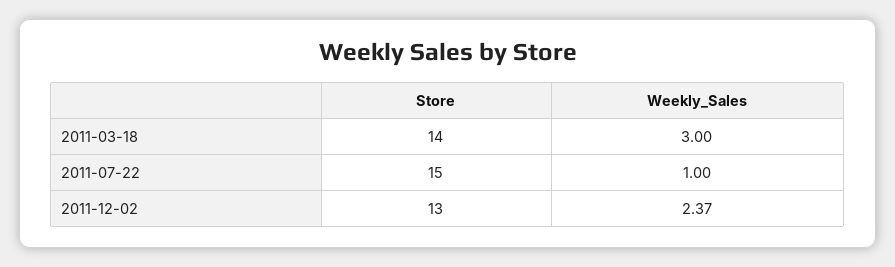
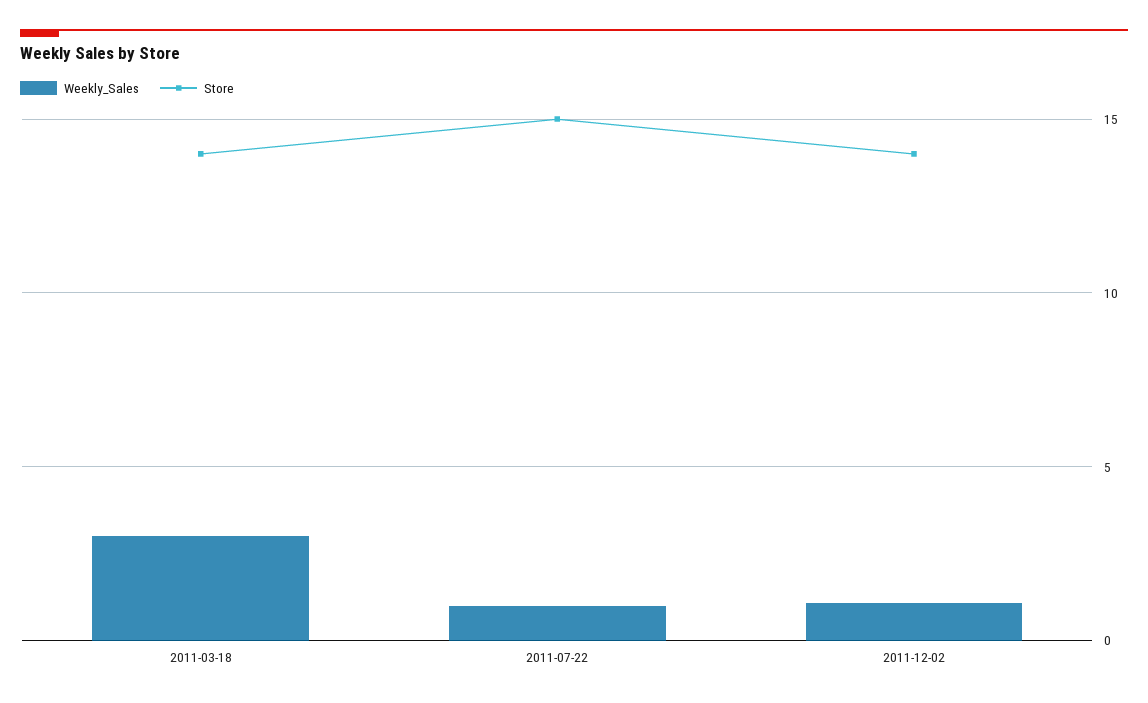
Store, 2011-12-02: 13 -> 14
Weekly_Sales, 2011-12-02: 2.37 -> 1

